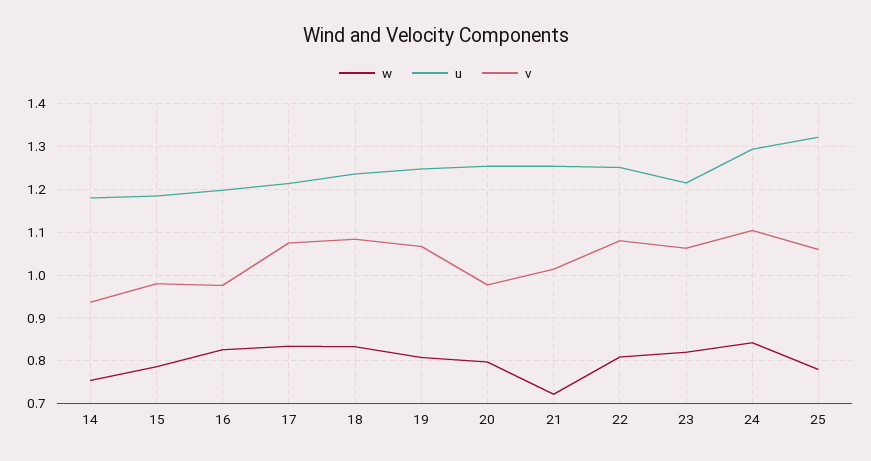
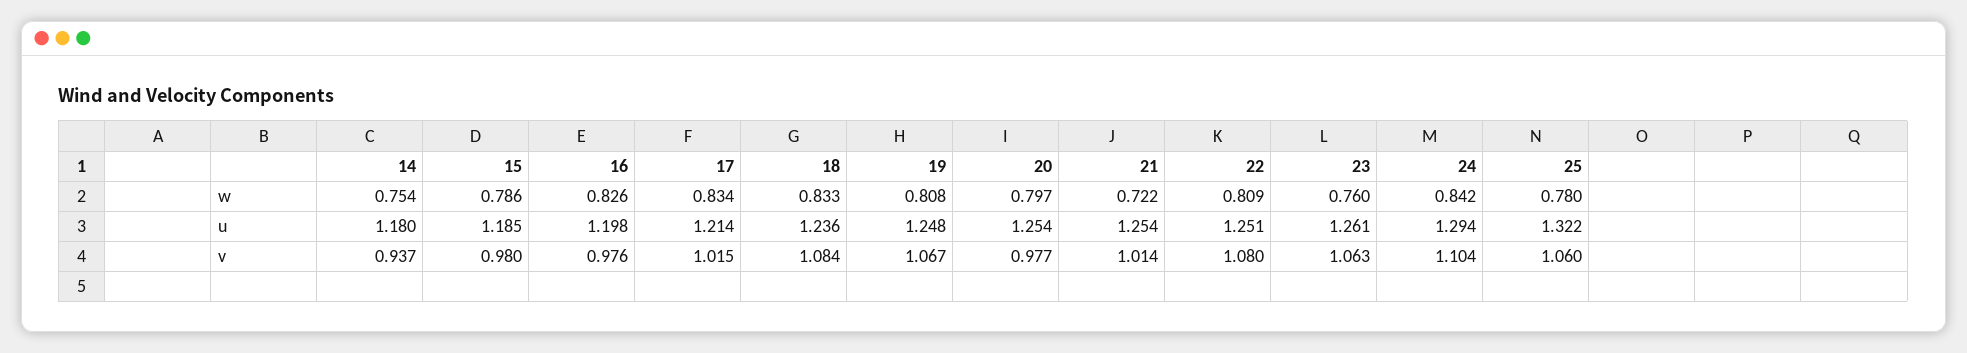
v, 17: 1.08 -> 1.015
w, 23: 0.82 -> 0.76
u, 23: 1.22 -> 1.261

